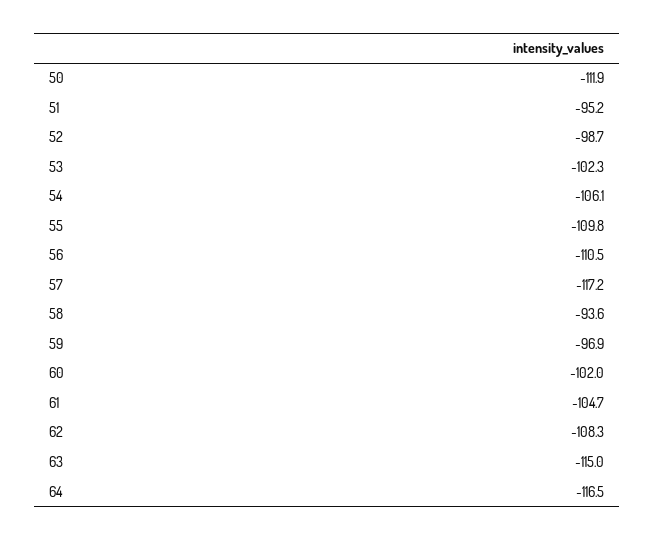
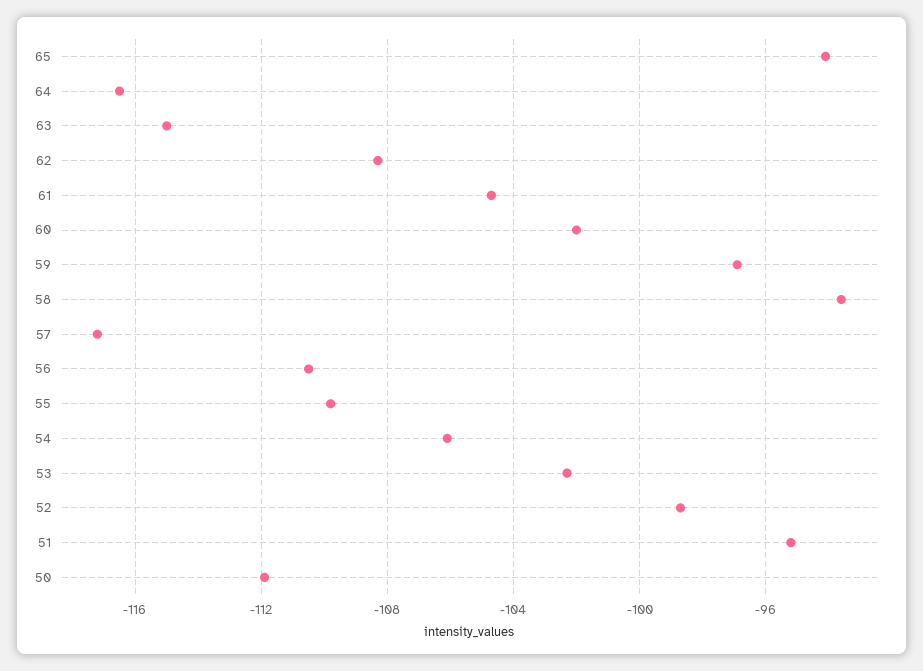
65: none -> -94

